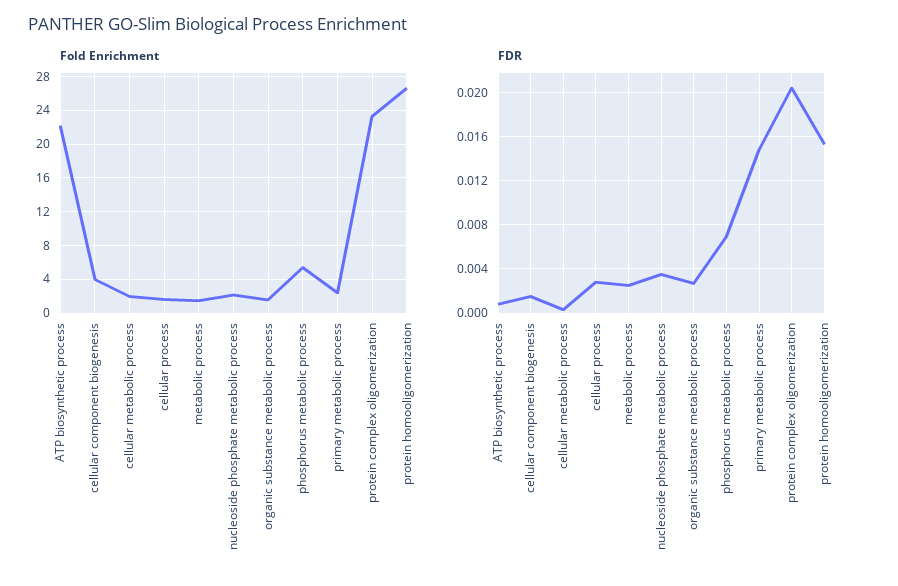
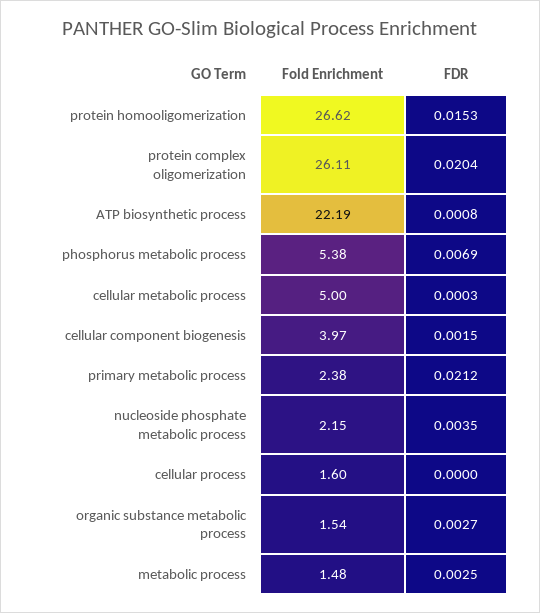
Fold Enrichment, cellular metabolic process: 2 -> 5
Fold Enrichment, protein complex oligomerization: 23 -> 26.11
FDR, cellular process: 0.003 -> 0
FDR, primary metabolic process: 0.015 -> 0.0212

